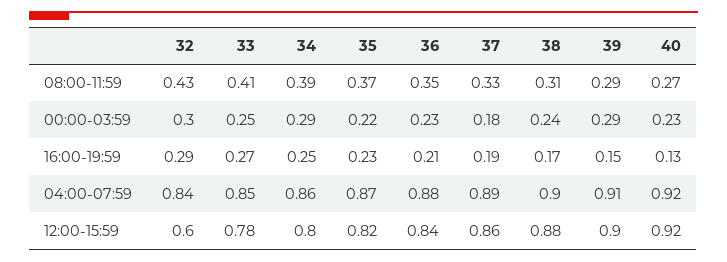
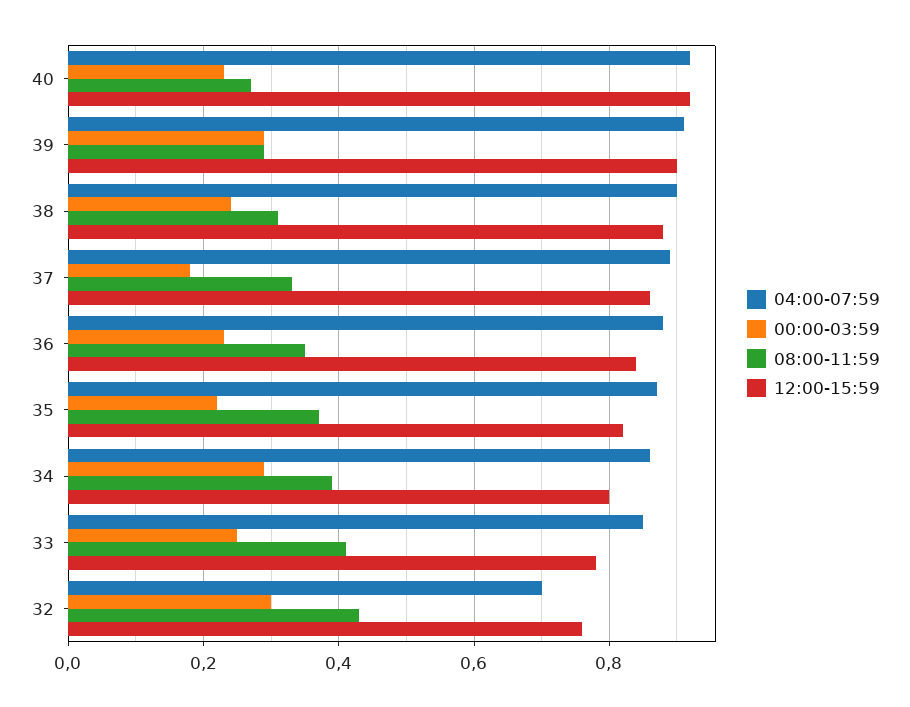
16:00-19:59, 32: 0.29 -> none
16:00-19:59, 33: 0.27 -> none
16:00-19:59, 34: 0.25 -> none
16:00-19:59, 35: 0.23 -> none
16:00-19:59, 36: 0.21 -> none
16:00-19:59, 37: 0.19 -> none
16:00-19:59, 38: 0.17 -> none
16:00-19:59, 39: 0.15 -> none
16:00-19:59, 40: 0.13 -> none
04:00-07:59, 32: 0.84 -> 0.7
12:00-15:59, 32: 0.6 -> 0.75

